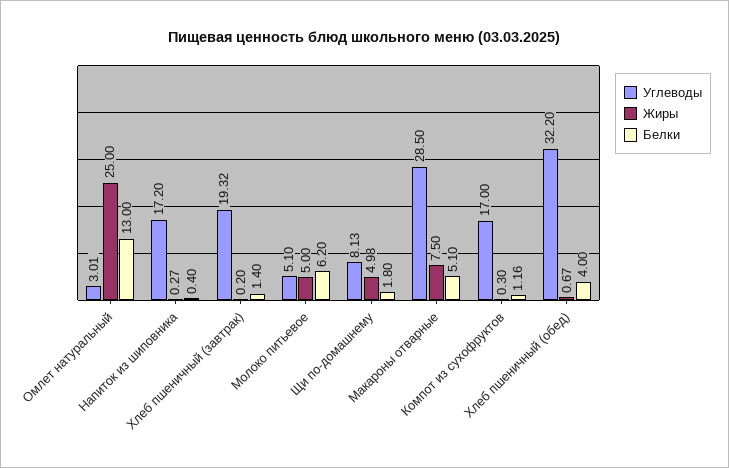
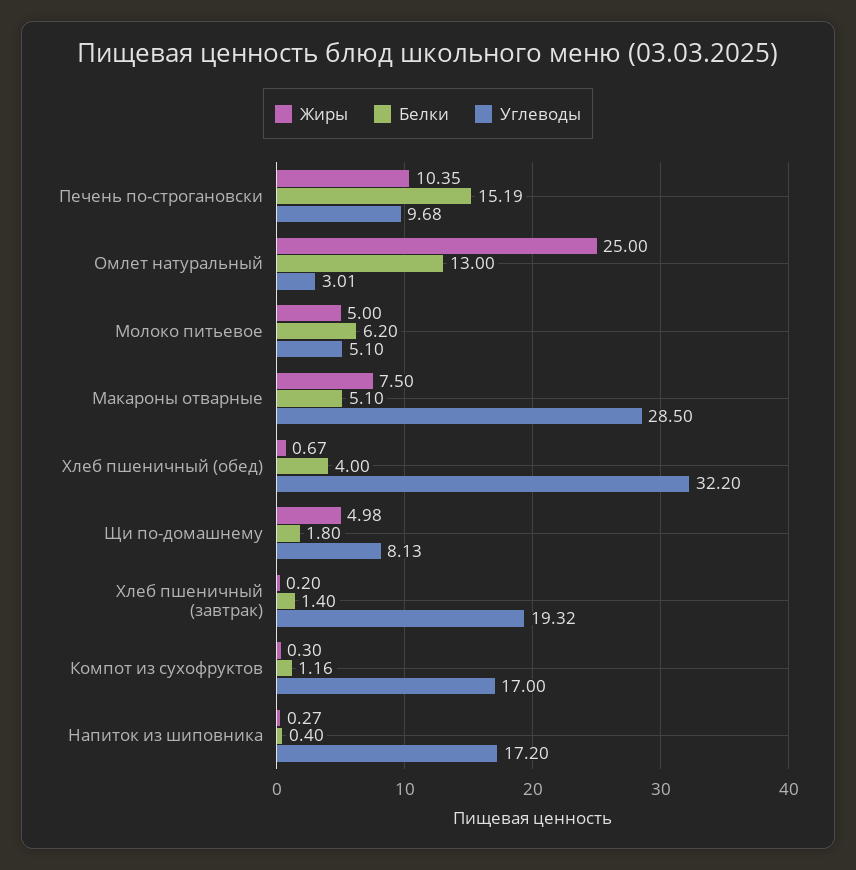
Жиры, Печень по-строгановски: none -> 10.35
Белки, Печень по-строгановски: none -> 15.19
Углеводы, Печень по-строгановски: none -> 9.68

